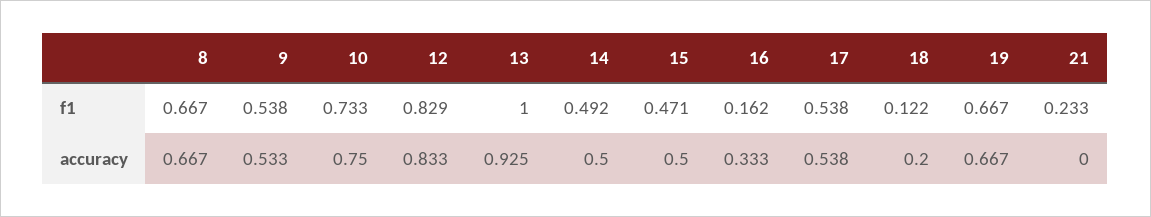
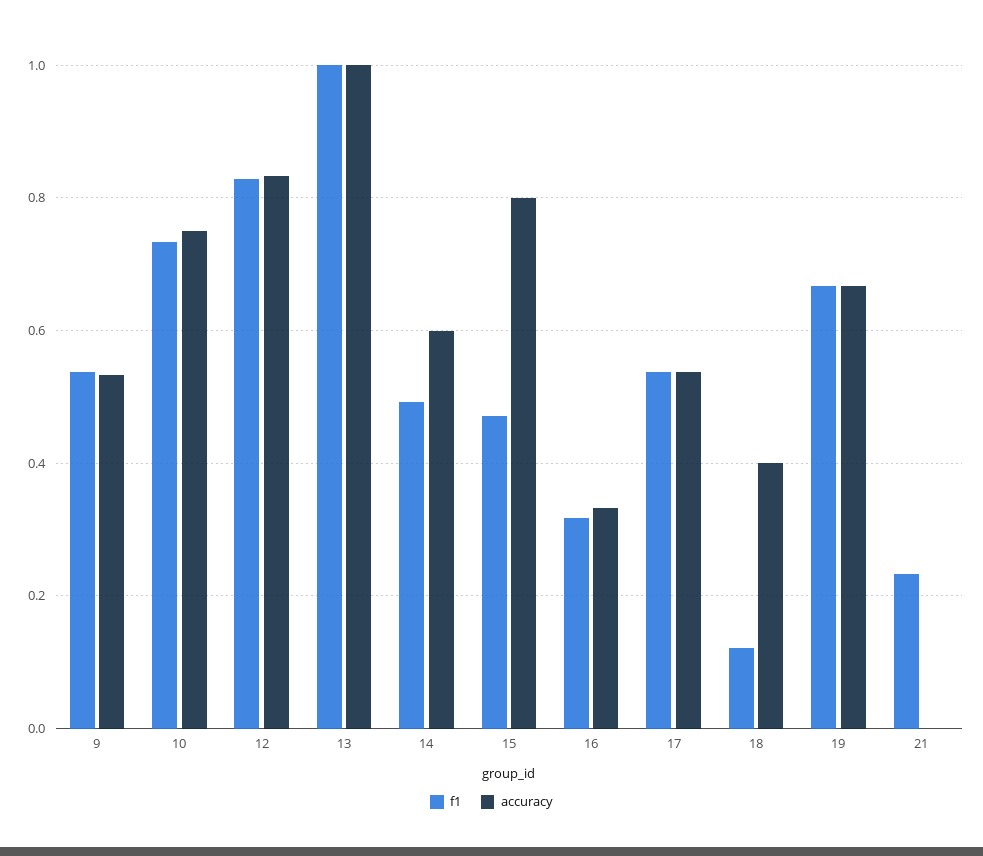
f1, 8: 0.667 -> none
f1, 16: 0.162 -> 0.32
accuracy, 8: 0.667 -> none
accuracy, 13: 0.925 -> 1
accuracy, 14: 0.5 -> 0.6
accuracy, 15: 0.5 -> 0.8
accuracy, 18: 0.2 -> 0.4

